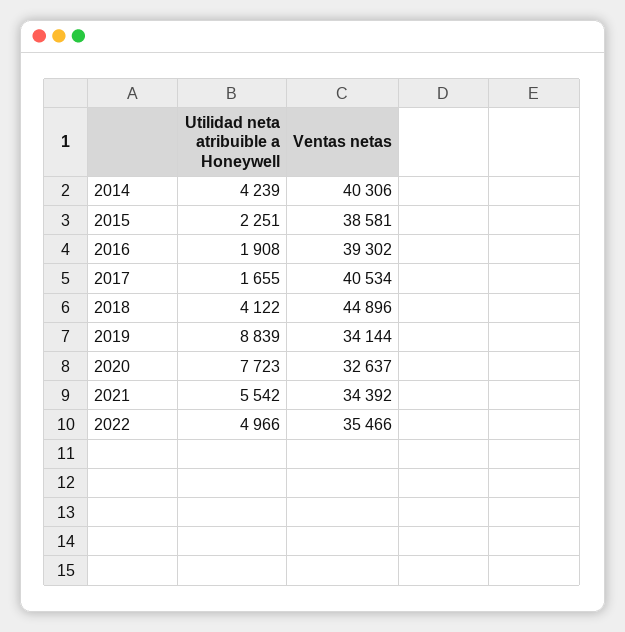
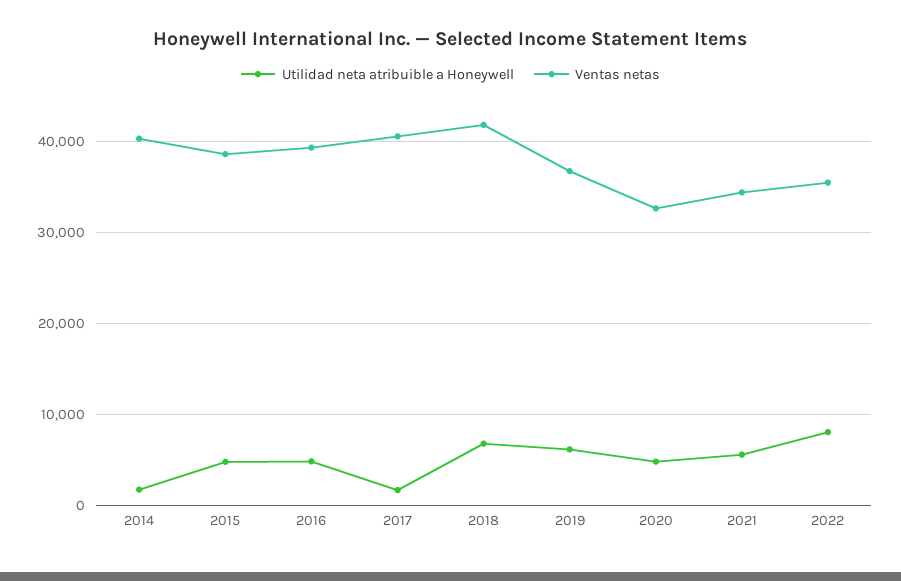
Utilidad neta atribuible a Honeywell, 2014: 4239 -> 2000
Utilidad neta atribuible a Honeywell, 2015: 2251 -> 5000
Utilidad neta atribuible a Honeywell, 2016: 1908 -> 5000
Utilidad neta atribuible a Honeywell, 2018: 4122 -> 7000
Ventas netas, 2018: 44896 -> 42000
Utilidad neta atribuible a Honeywell, 2019: 8839 -> 6000
Ventas netas, 2019: 34144 -> 37000
Utilidad neta atribuible a Honeywell, 2020: 7723 -> 5000
Utilidad neta atribuible a Honeywell, 2022: 4966 -> 8000

